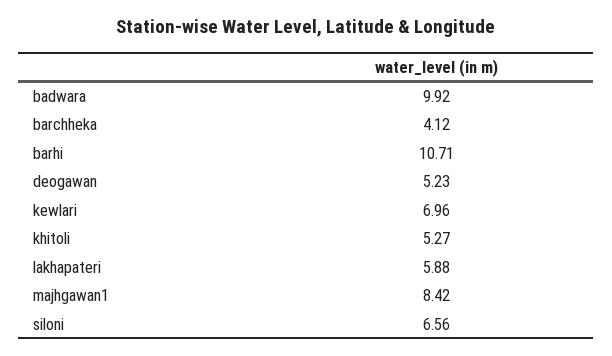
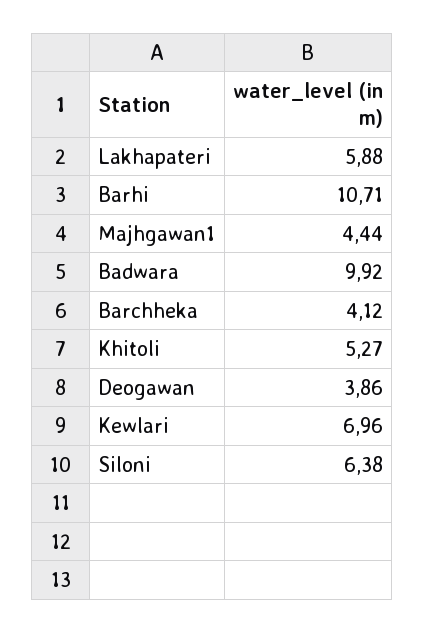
deogawan: 5.23 -> 3.86
majhgawan1: 8.42 -> 4.44
siloni: 6.56 -> 6.38

